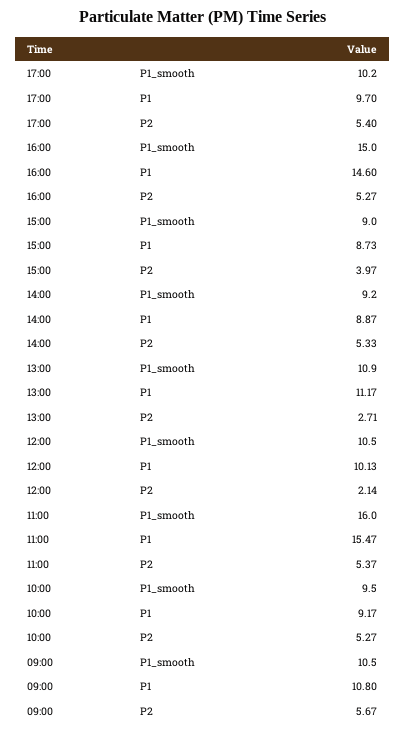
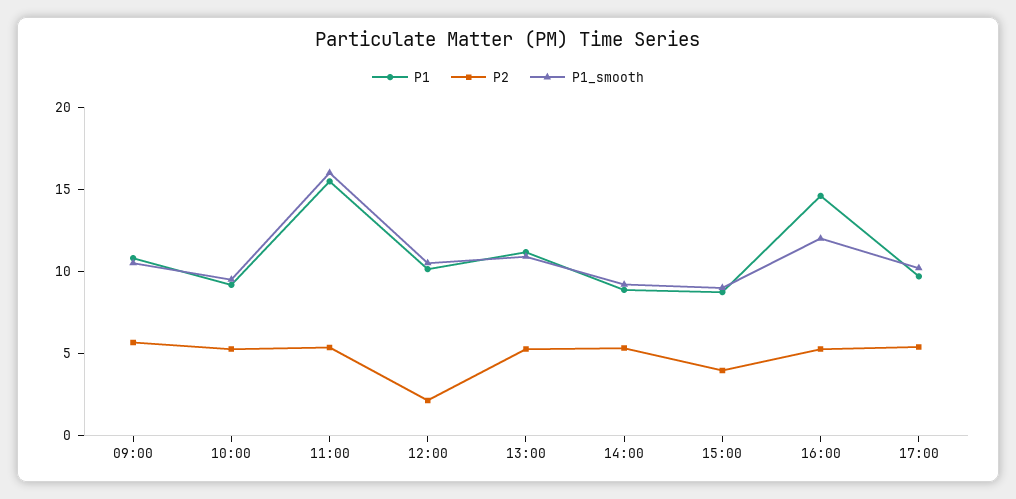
P1_smooth, 16:00: 15 -> 12
P2, 13:00: 2.71 -> 5

